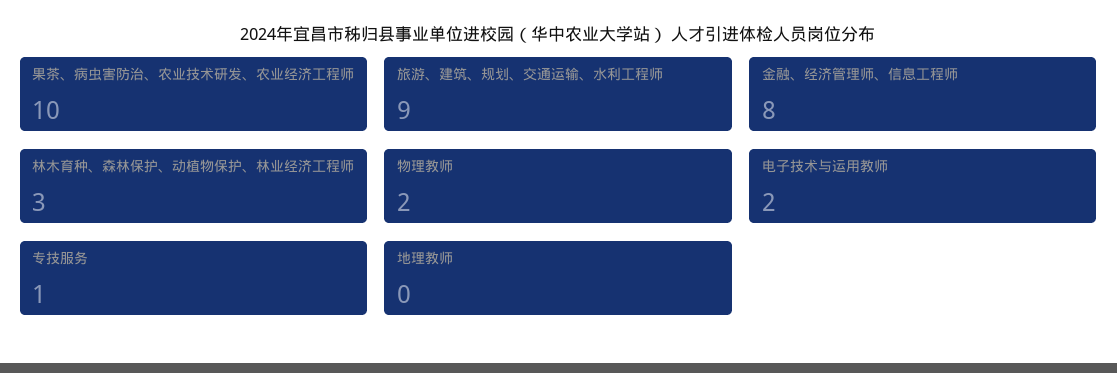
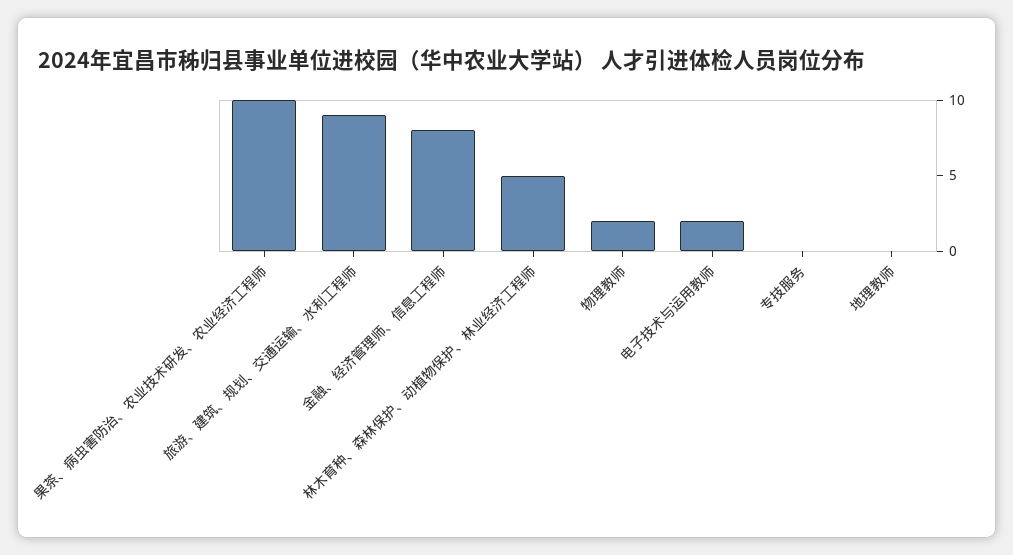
林木育种、森林保护、动植物保护、林业经济工程师: 3 -> 5
专技服务: 1 -> 0

